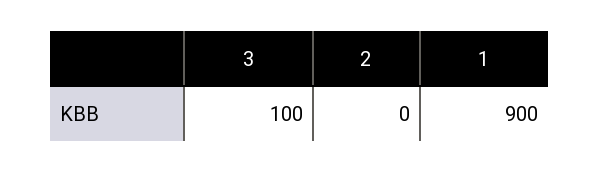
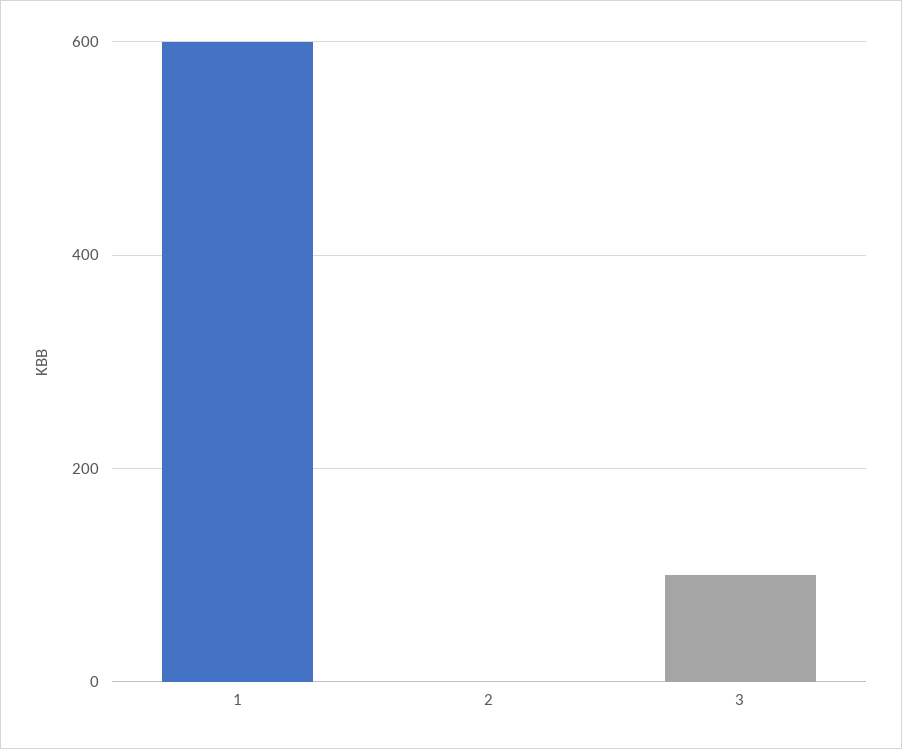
1: 900 -> 600

